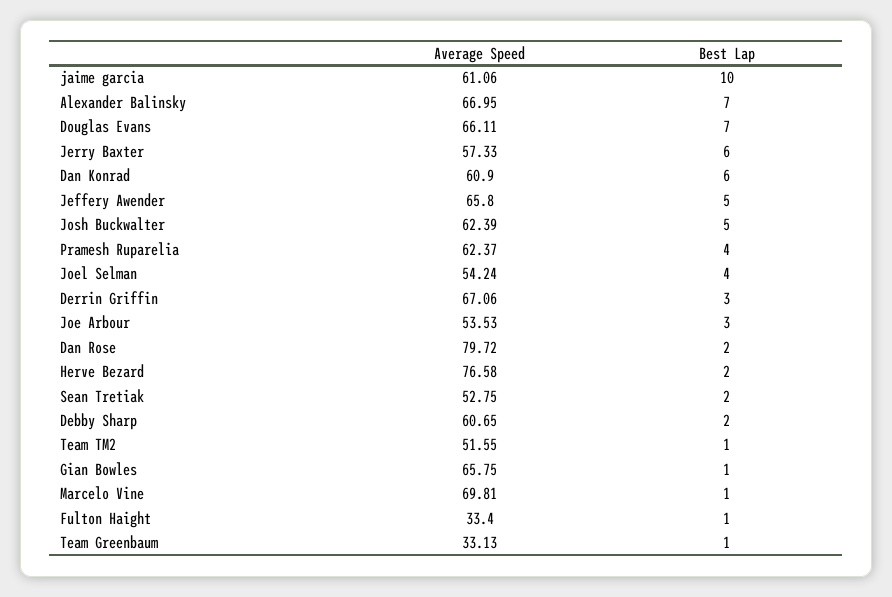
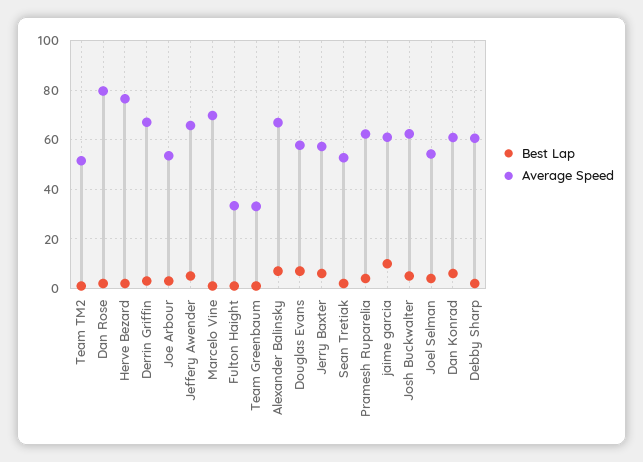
Average Speed, Douglas Evans: 66.11 -> 57.5
Average Speed, Gian Bowles: 65.75 -> none
Best Lap, Gian Bowles: 1 -> none

